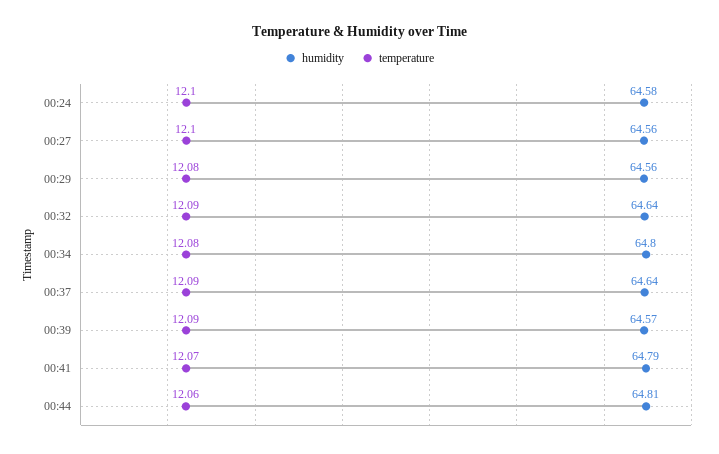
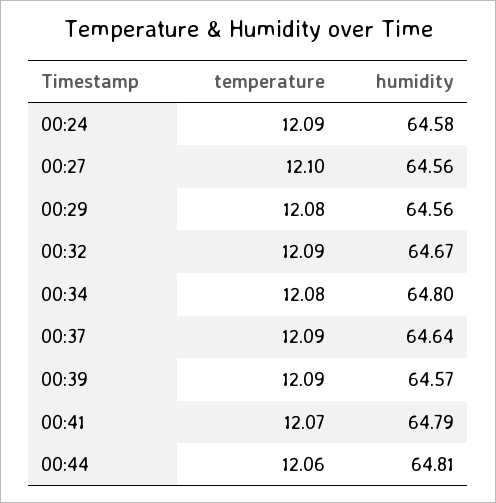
temperature, 00:24: 12.1 -> 12.09
humidity, 00:32: 64.64 -> 64.67

